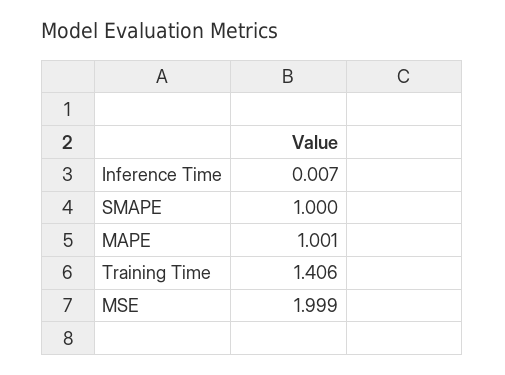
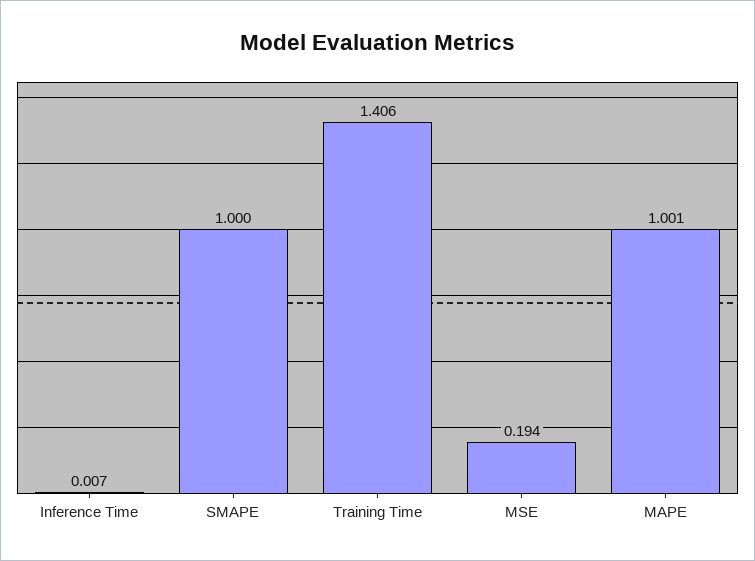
MSE: 1.999 -> 0.194

